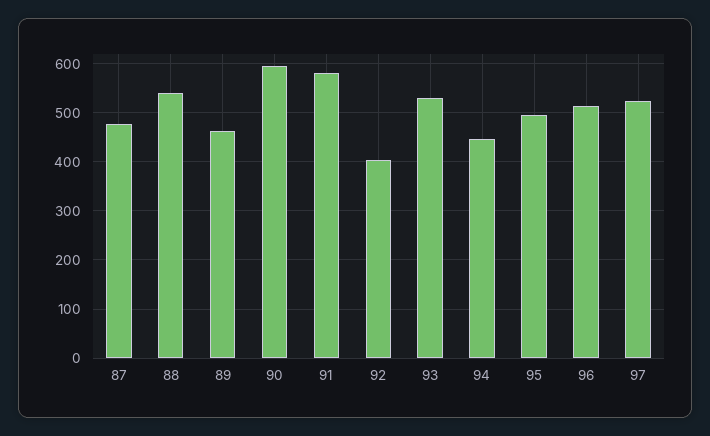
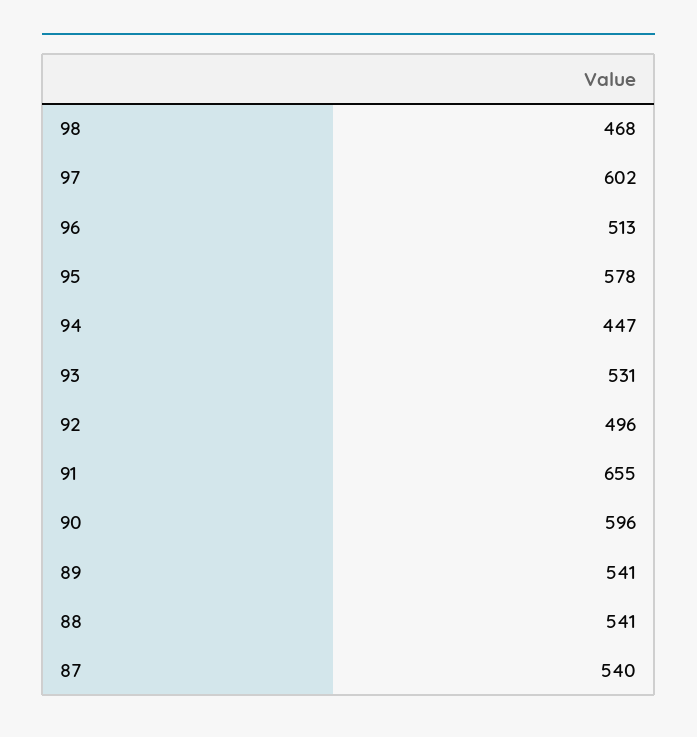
87: 480 -> 540
89: 460 -> 541
91: 580 -> 655
92: 400 -> 496
95: 500 -> 578
97: 520 -> 602
98: none -> 468

